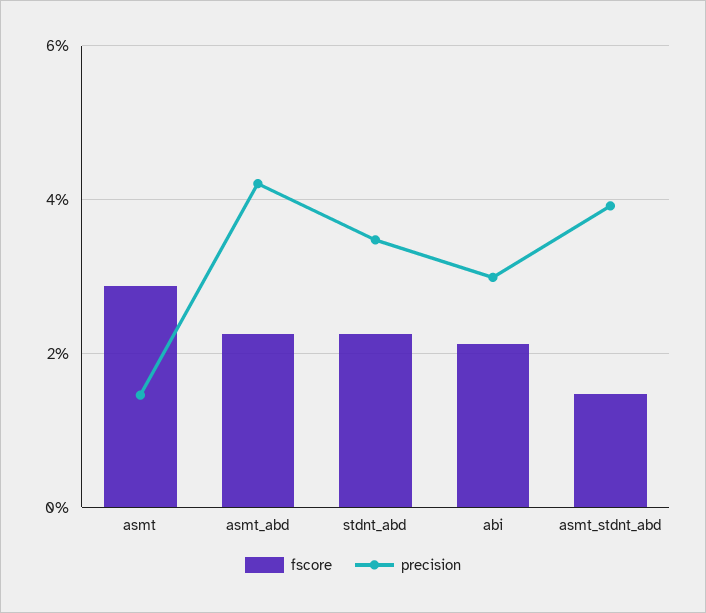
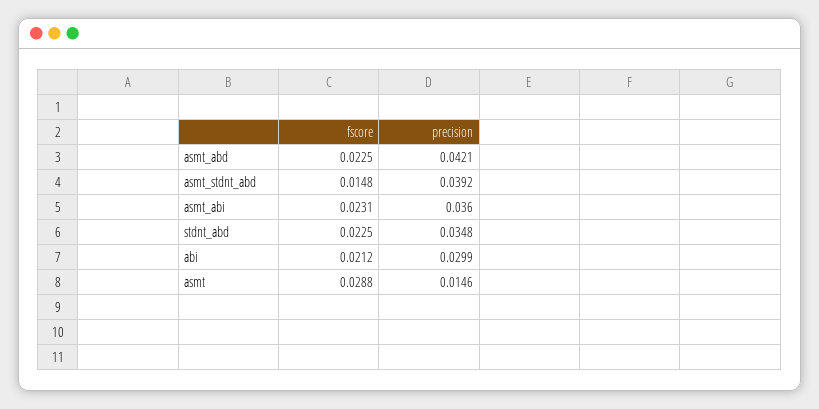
fscore, asmt_abi: none -> 0.0231
precision, asmt_abi: none -> 0.036

